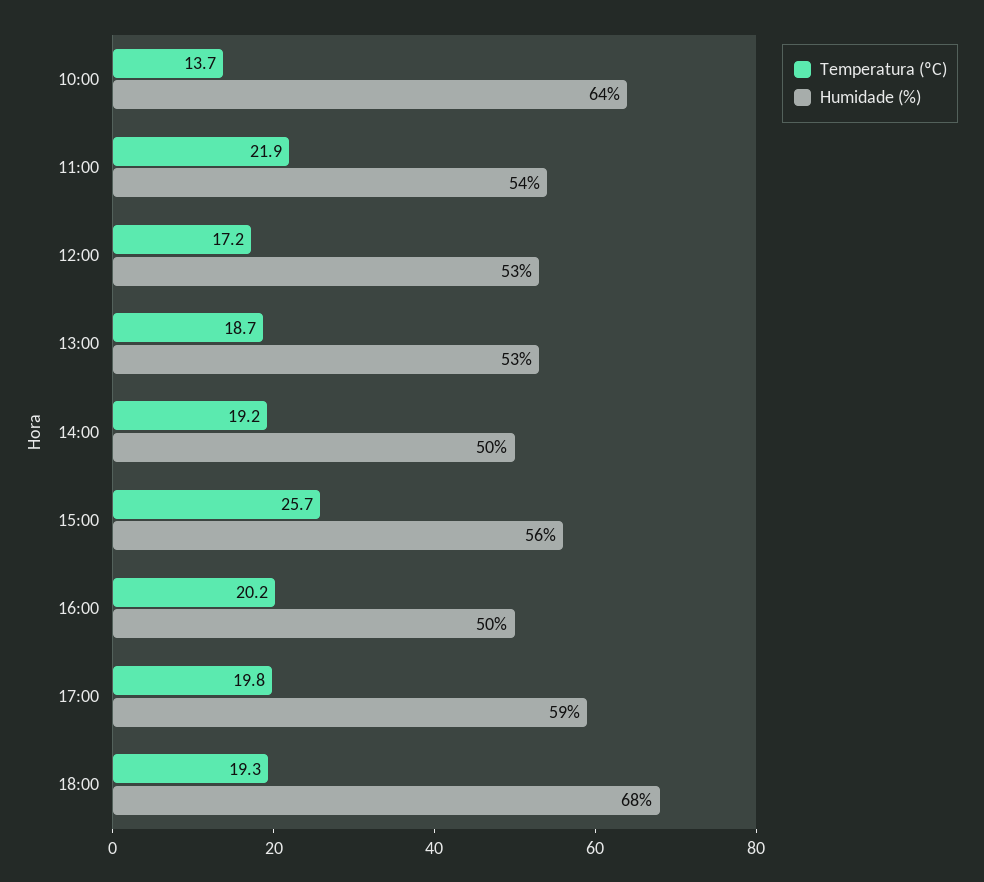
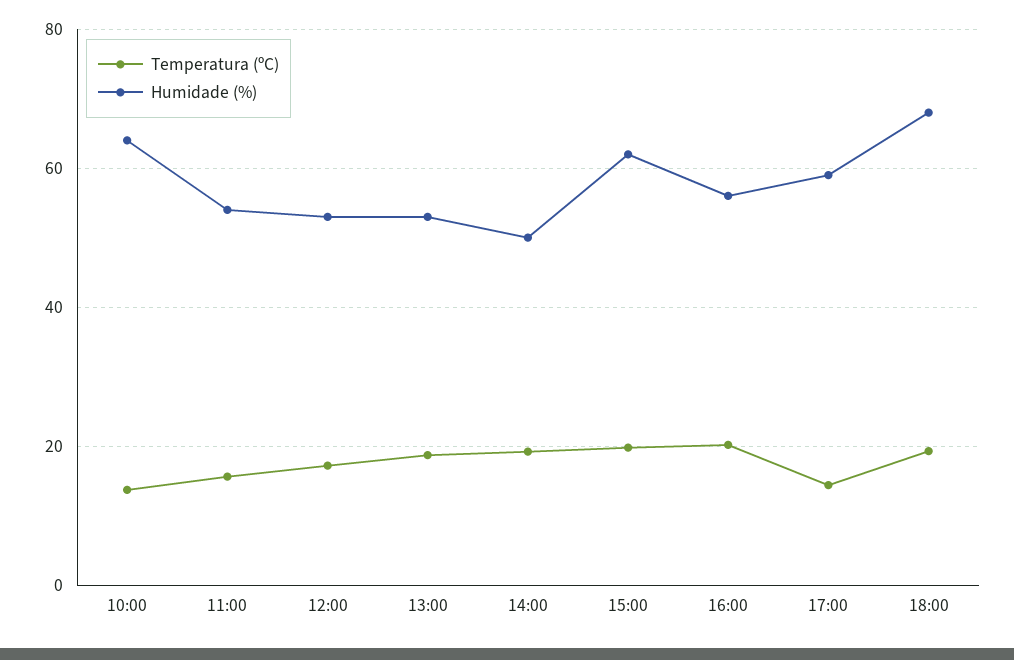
Temperatura (ºC), 11:00: 21.9 -> 16
Temperatura (ºC), 15:00: 25.7 -> 20
Humidade (%), 15:00: 56 -> 62
Humidade (%), 16:00: 50 -> 56
Temperatura (ºC), 17:00: 19.8 -> 14

